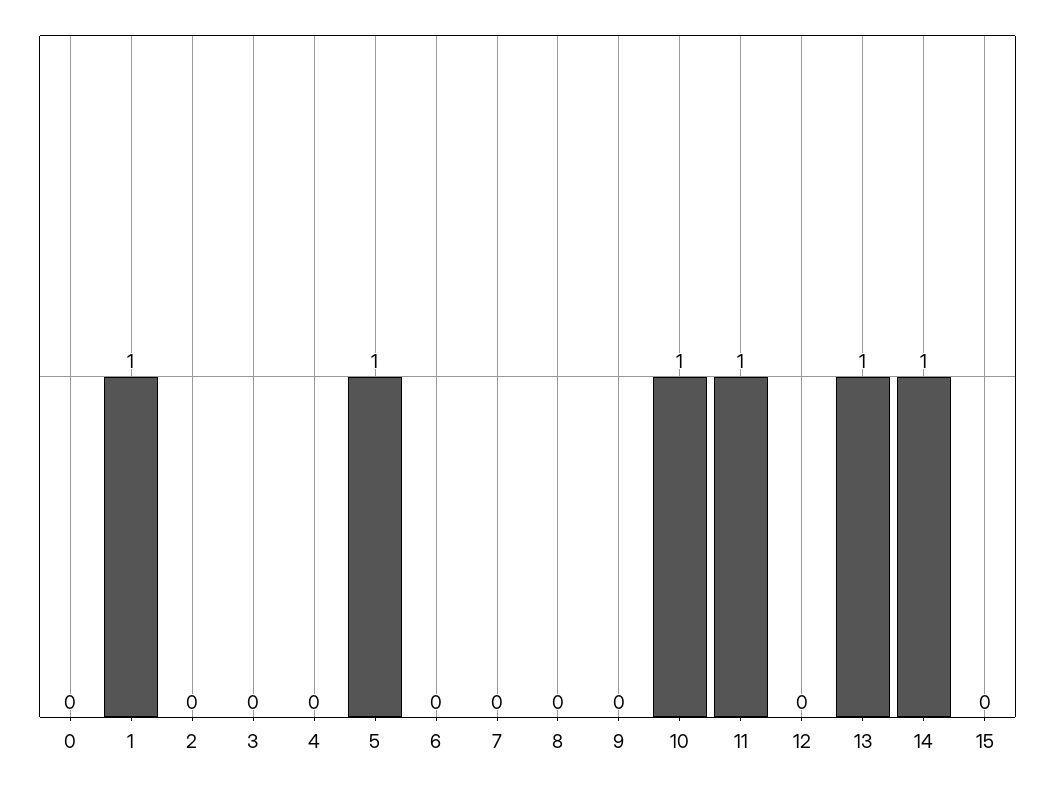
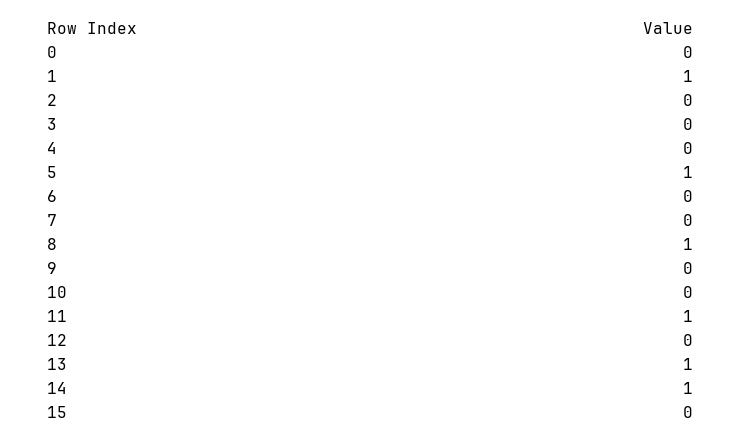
8: 0 -> 1
10: 1 -> 0

